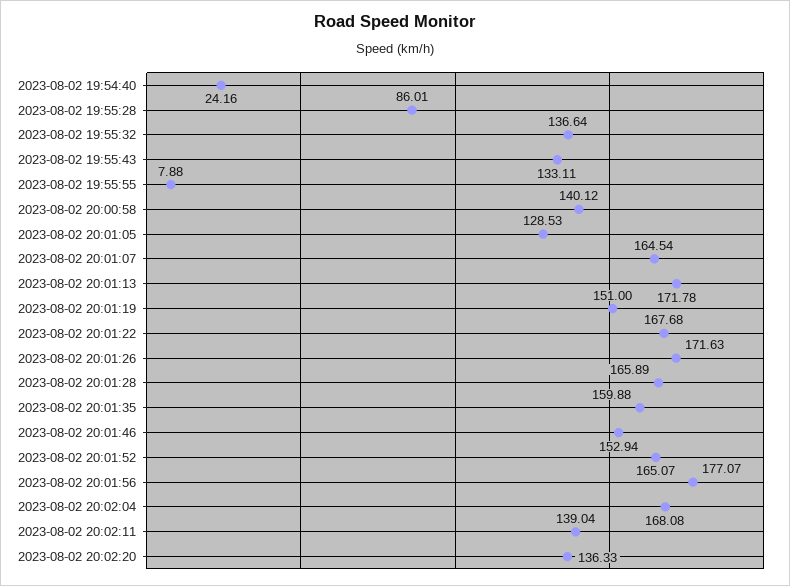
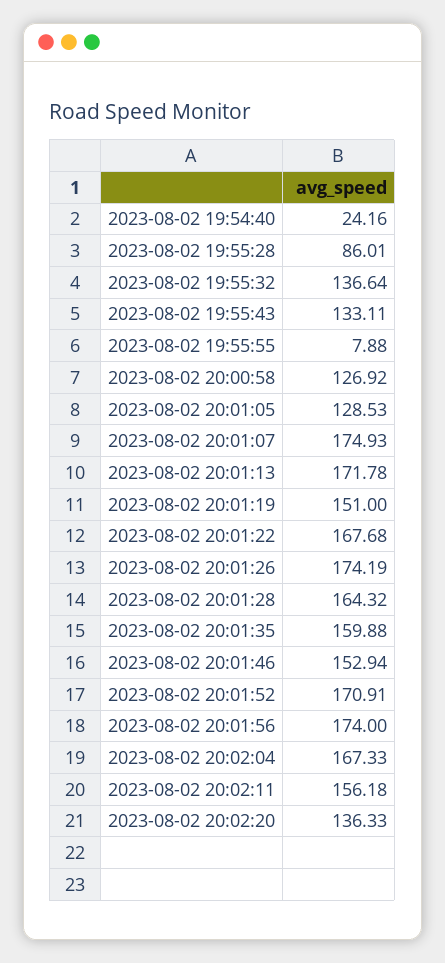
2023-08-02 20:00:58: 140.12 -> 126.92
2023-08-02 20:01:07: 164.54 -> 174.93
2023-08-02 20:01:26: 171.63 -> 174.19
2023-08-02 20:01:28: 165.89 -> 164.32
2023-08-02 20:01:52: 165.07 -> 170.91
2023-08-02 20:01:56: 177.07 -> 174
2023-08-02 20:02:04: 168.08 -> 167.33
2023-08-02 20:02:11: 139.04 -> 156.18

